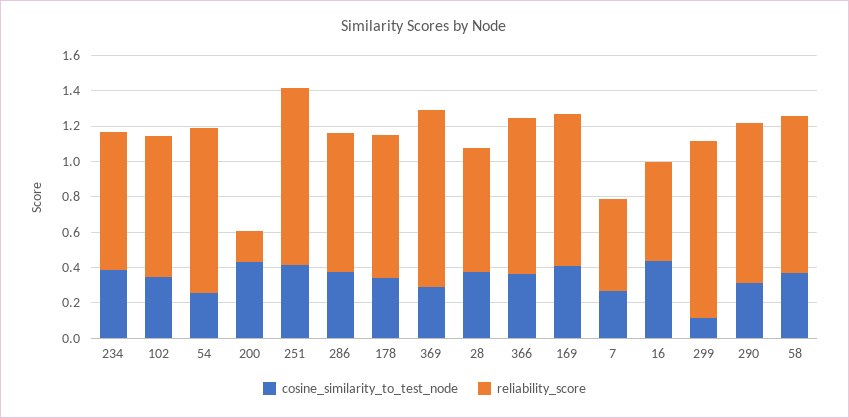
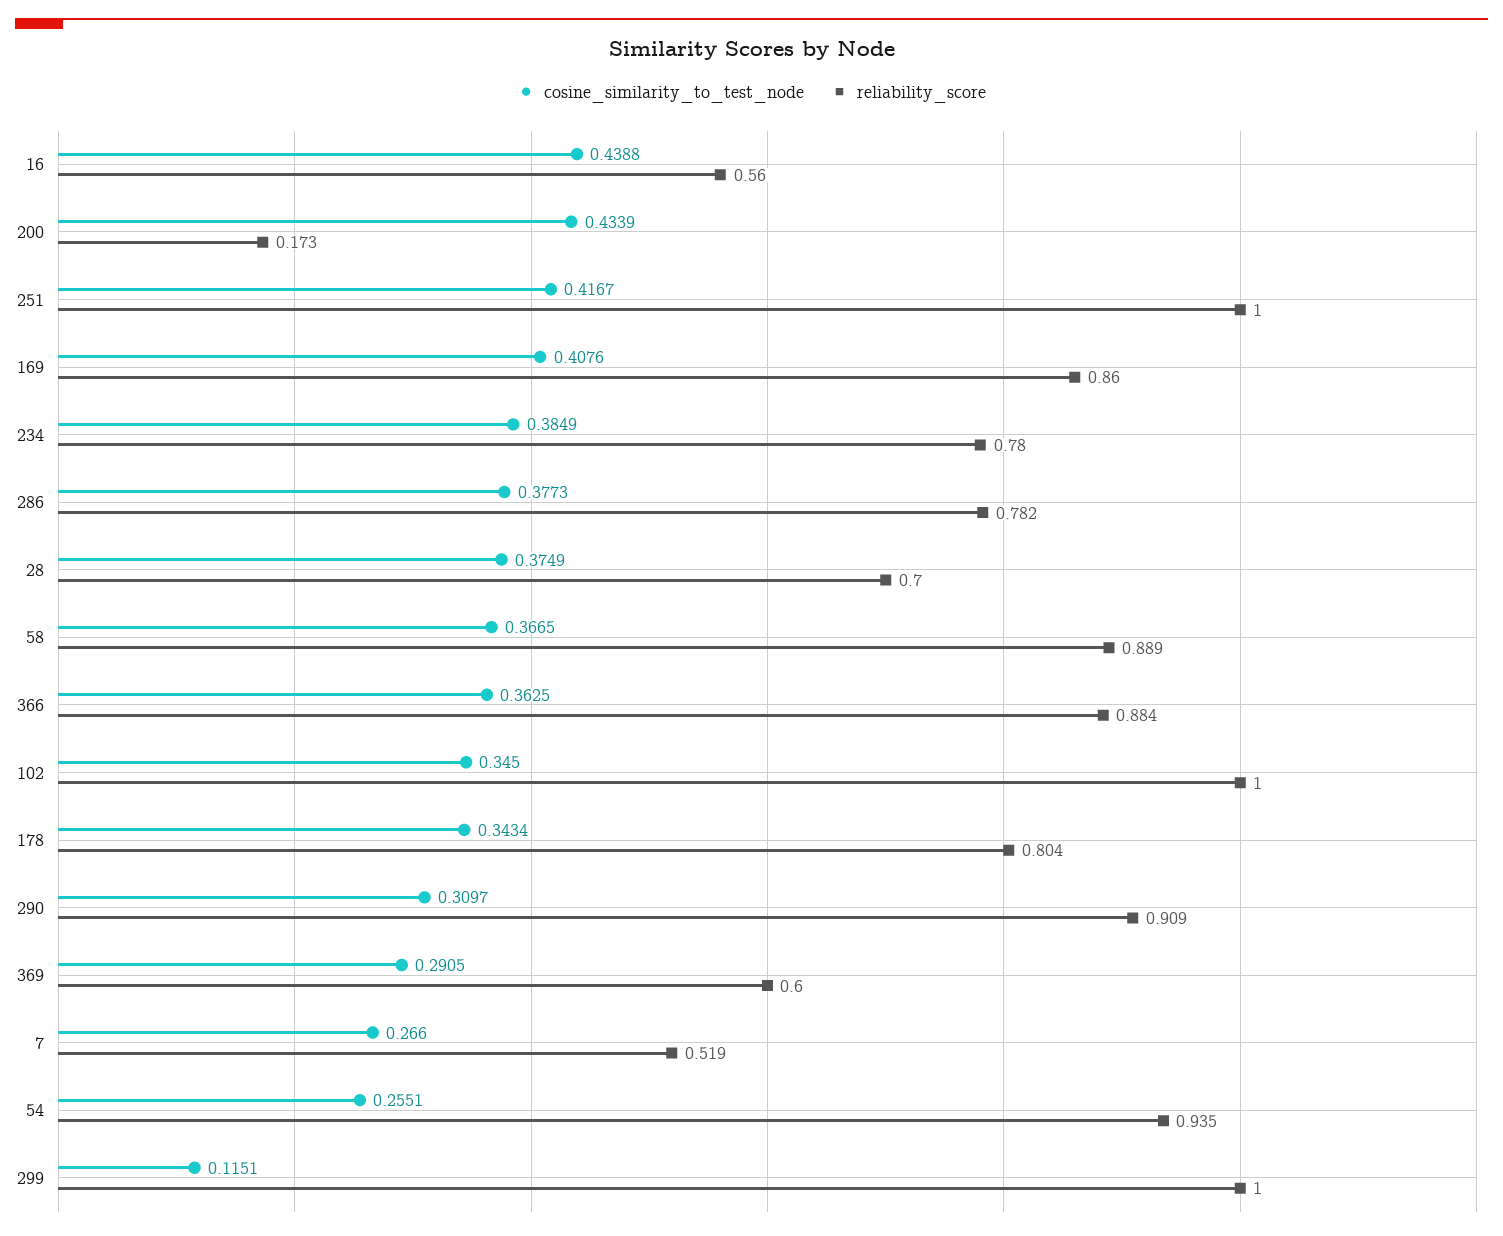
reliability_score, 102: 0.8 -> 1
reliability_score, 369: 1 -> 0.6

